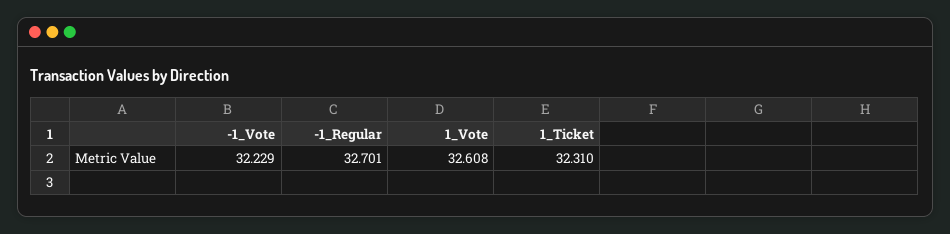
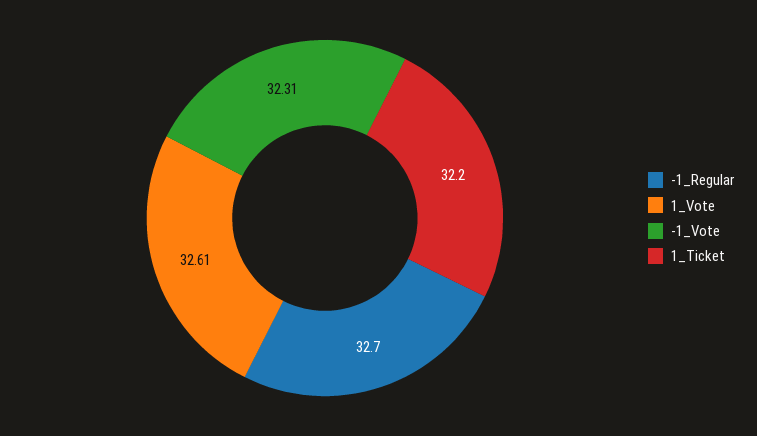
-1_Vote: 32.229 -> 32.31
1_Ticket: 32.31 -> 32.2

